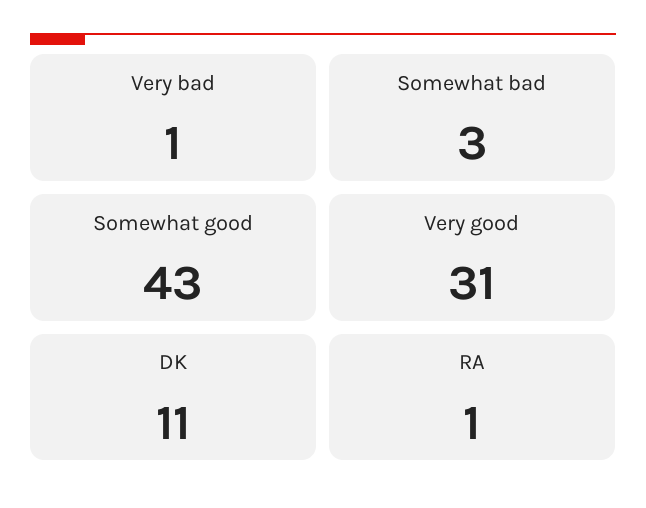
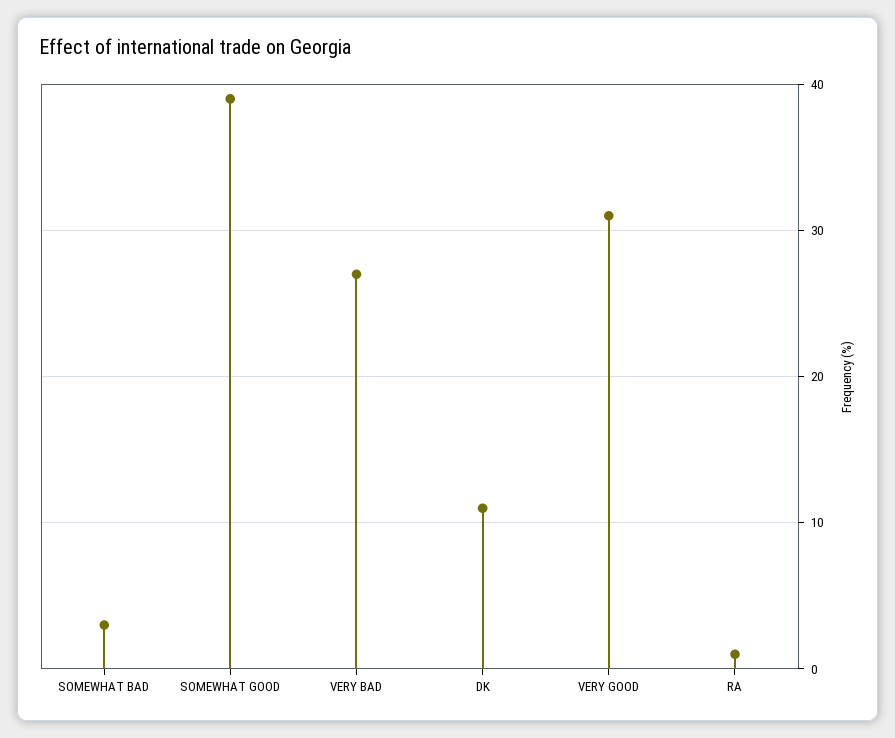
Very bad: 1 -> 27
Somewhat good: 43 -> 39

